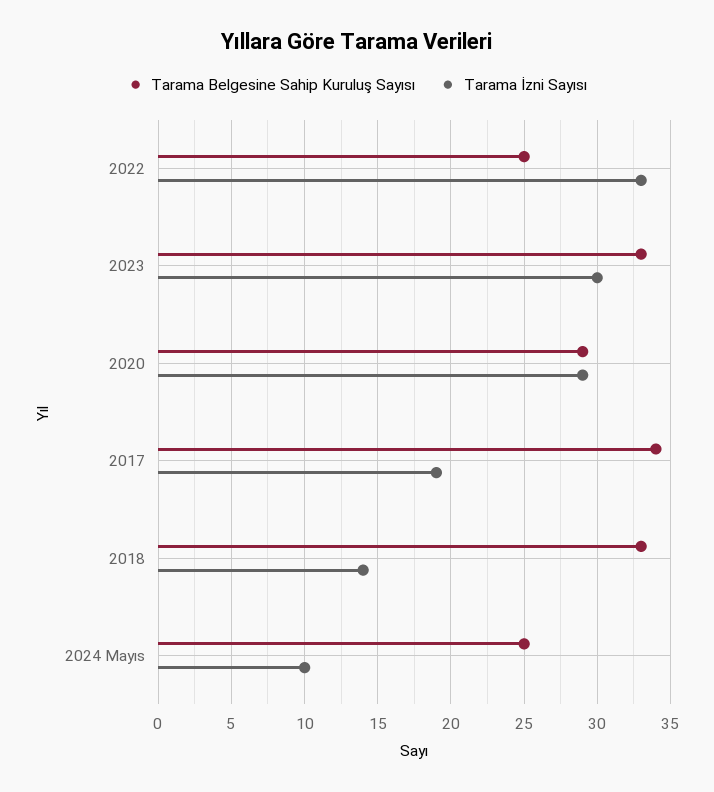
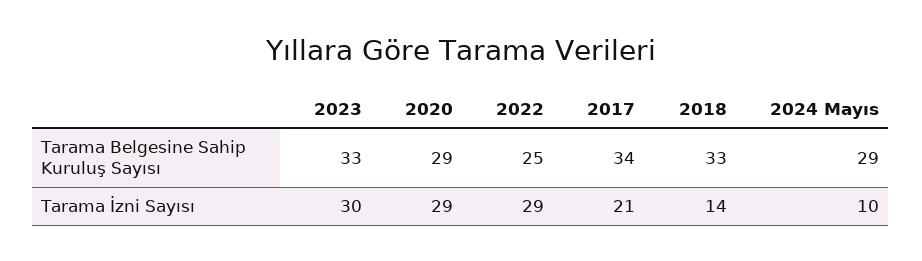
Tarama İzni Sayısı, 2022: 33 -> 29
Tarama İzni Sayısı, 2017: 19 -> 21
Tarama Belgesine Sahip Kuruluş Sayısı, 2024 Mayıs: 25 -> 29

